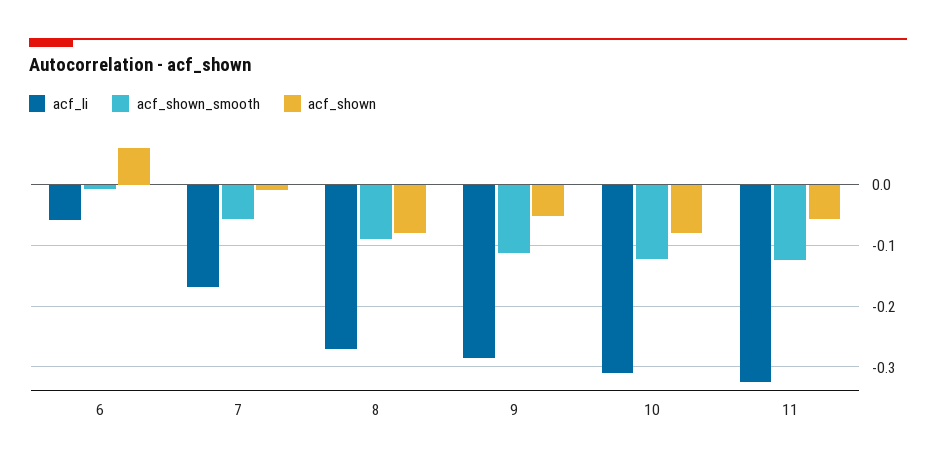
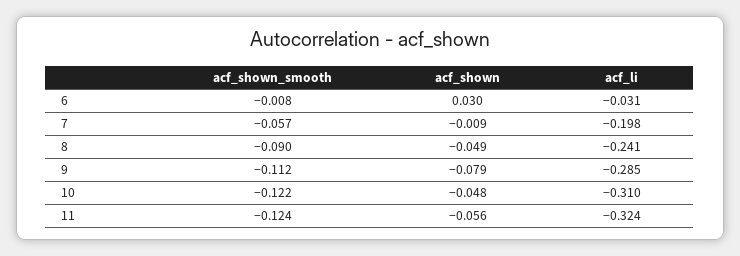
acf_li, 6: -0.06 -> -0.031
acf_shown, 6: 0.06 -> 0.03
acf_li, 7: -0.17 -> -0.198
acf_li, 8: -0.27 -> -0.241
acf_shown, 8: -0.08 -> -0.049
acf_shown, 9: -0.05 -> -0.079
acf_shown, 10: -0.08 -> -0.048

